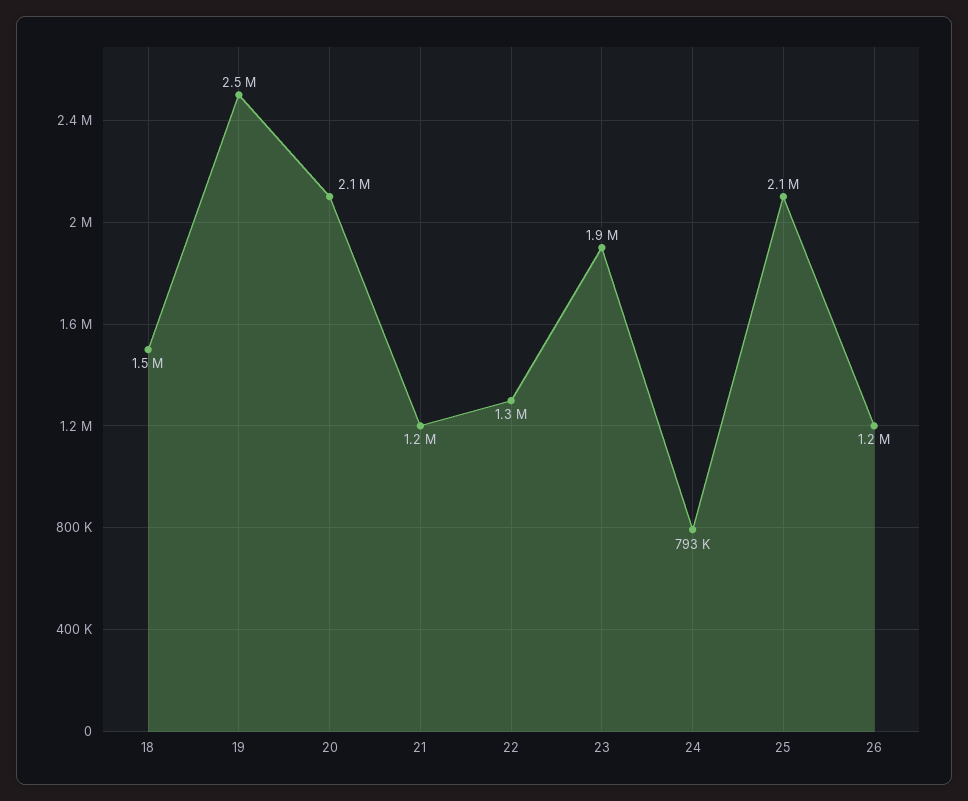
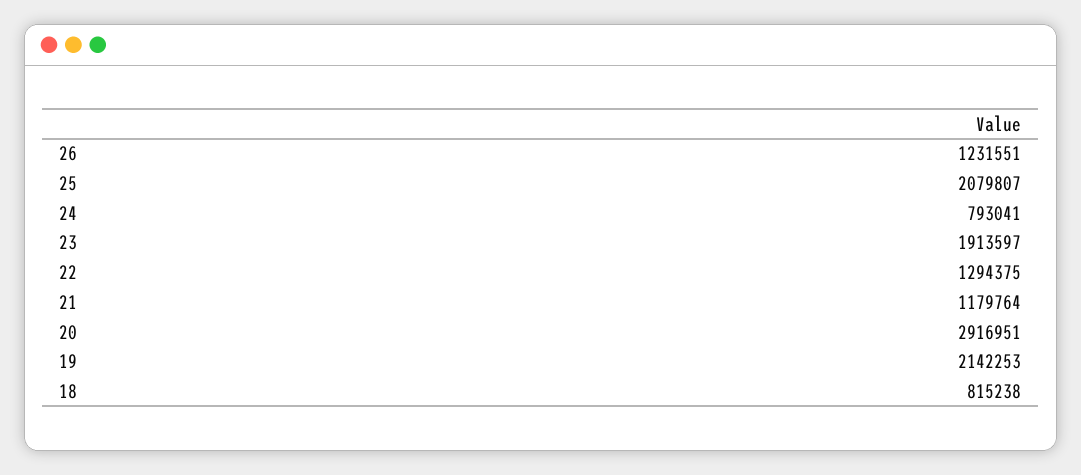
18: 1500000 -> 815238
19: 2500000 -> 2142253
20: 2100000 -> 2916951

